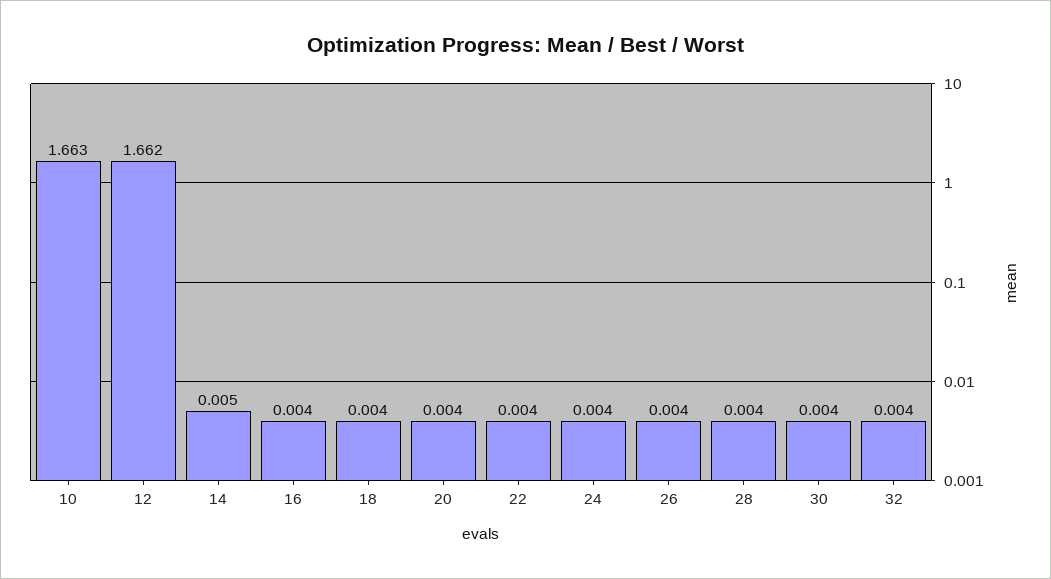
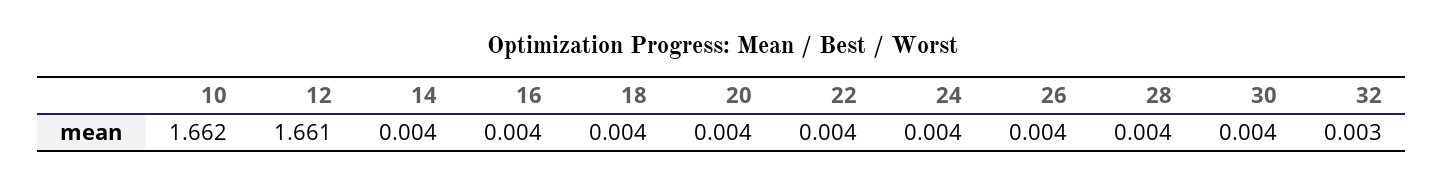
10: 1.663 -> 1.662
12: 1.662 -> 1.661
14: 0.005 -> 0.004
32: 0.004 -> 0.003

